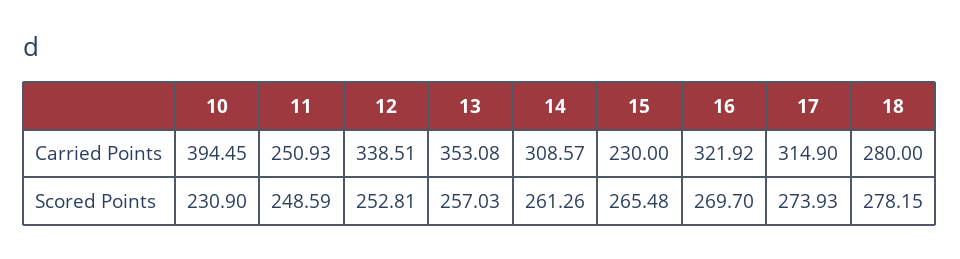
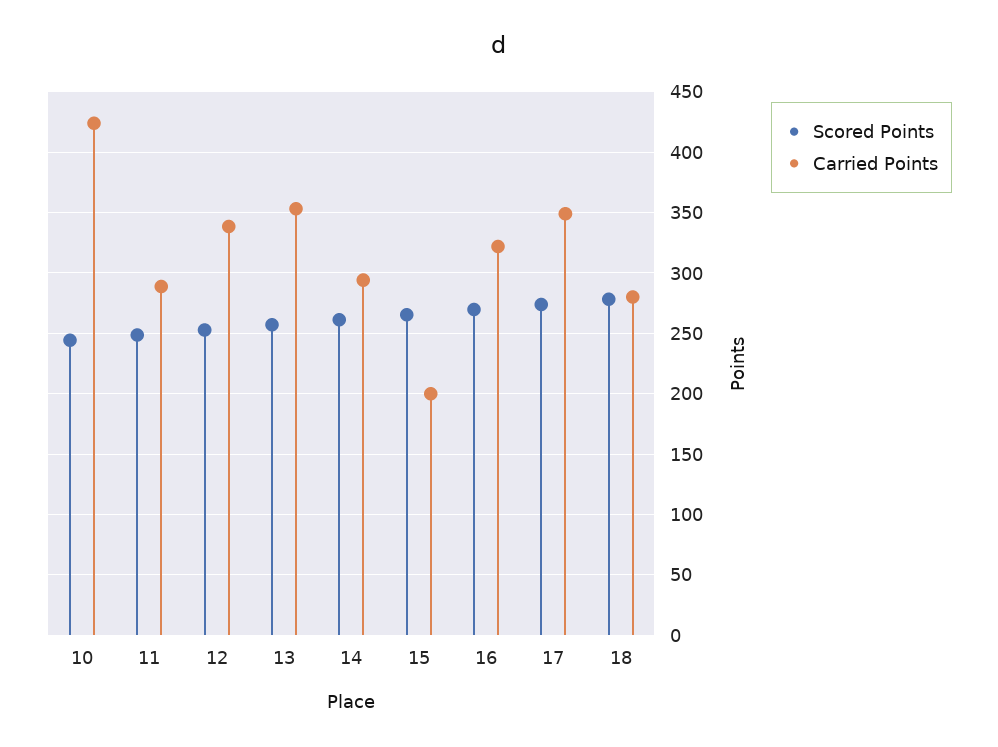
Carried Points, 10: 394.45 -> 425
Carried Points, 11: 250.93 -> 290
Carried Points, 14: 308.57 -> 295
Carried Points, 15: 230 -> 200
Carried Points, 17: 314.9 -> 350
Scored Points, 10: 230.9 -> 245

